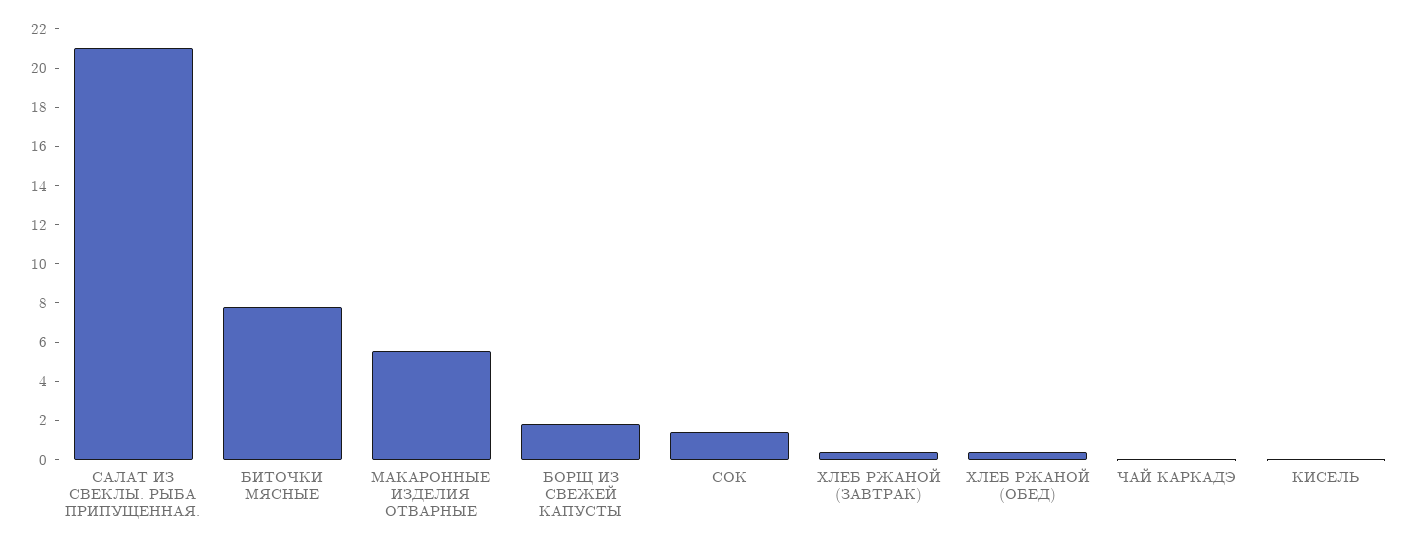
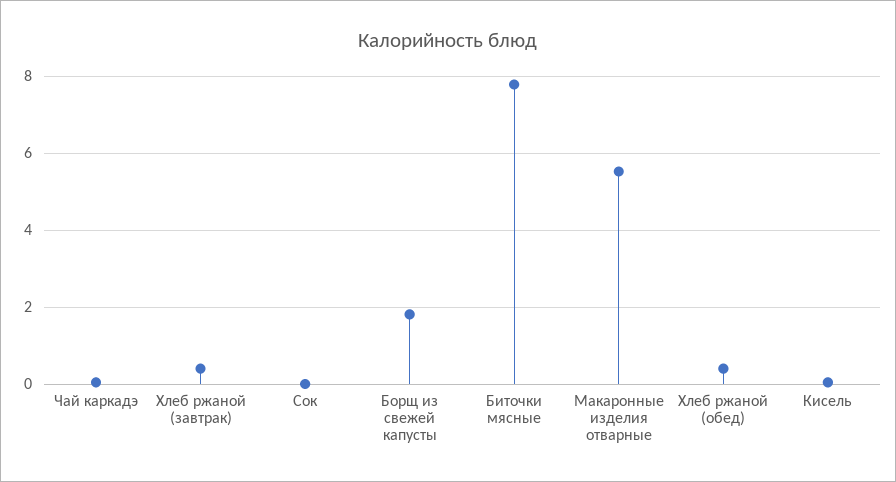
САЛАТ ИЗ СВЕКЛЫ. РЫБА ПРИПУЩЕННАЯ.: 21 -> none
СОК: 1.5 -> 0

